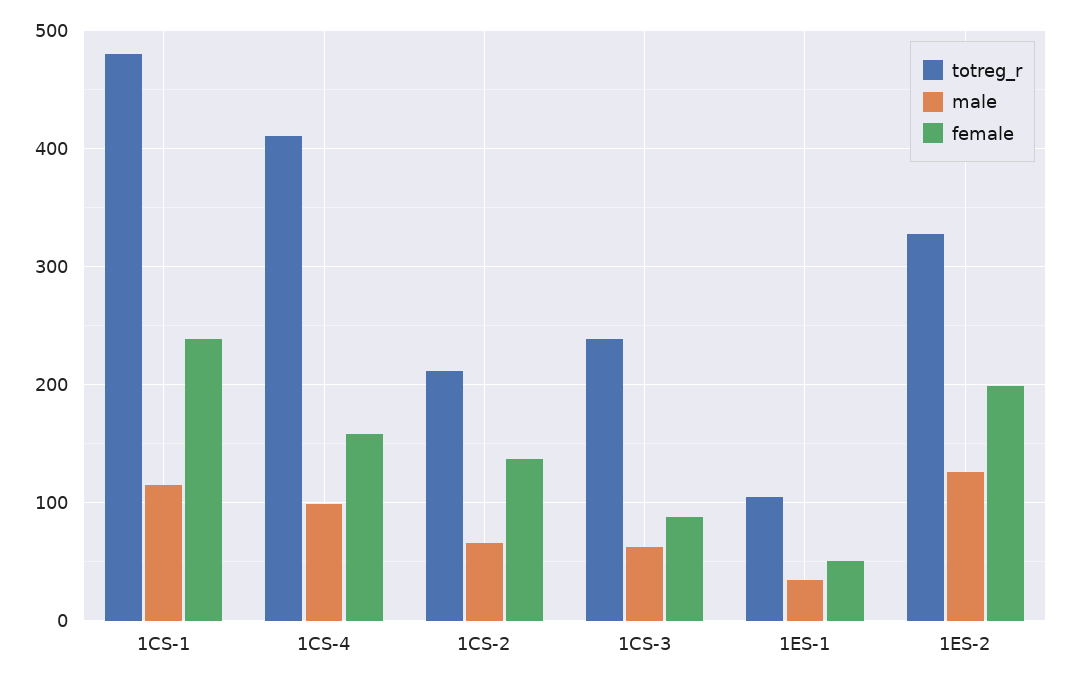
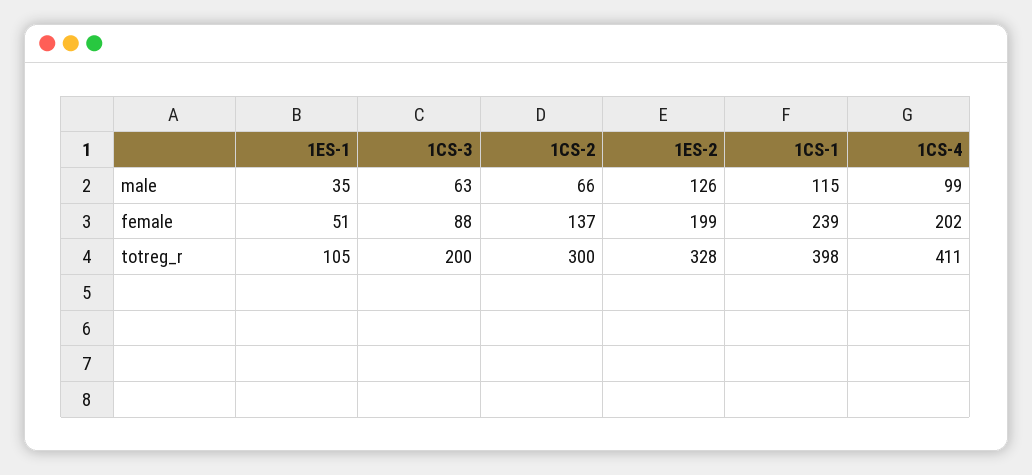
totreg_r, 1CS-1: 480 -> 398
female, 1CS-4: 160 -> 202
totreg_r, 1CS-2: 210 -> 300
totreg_r, 1CS-3: 240 -> 200

